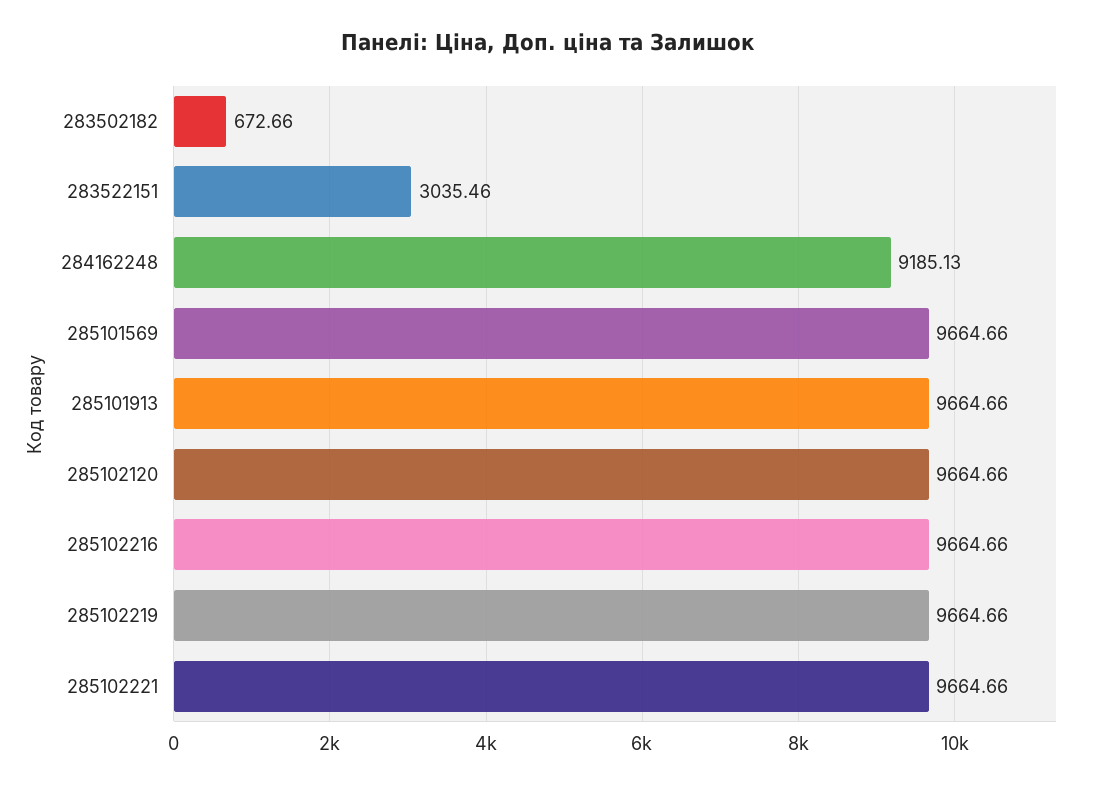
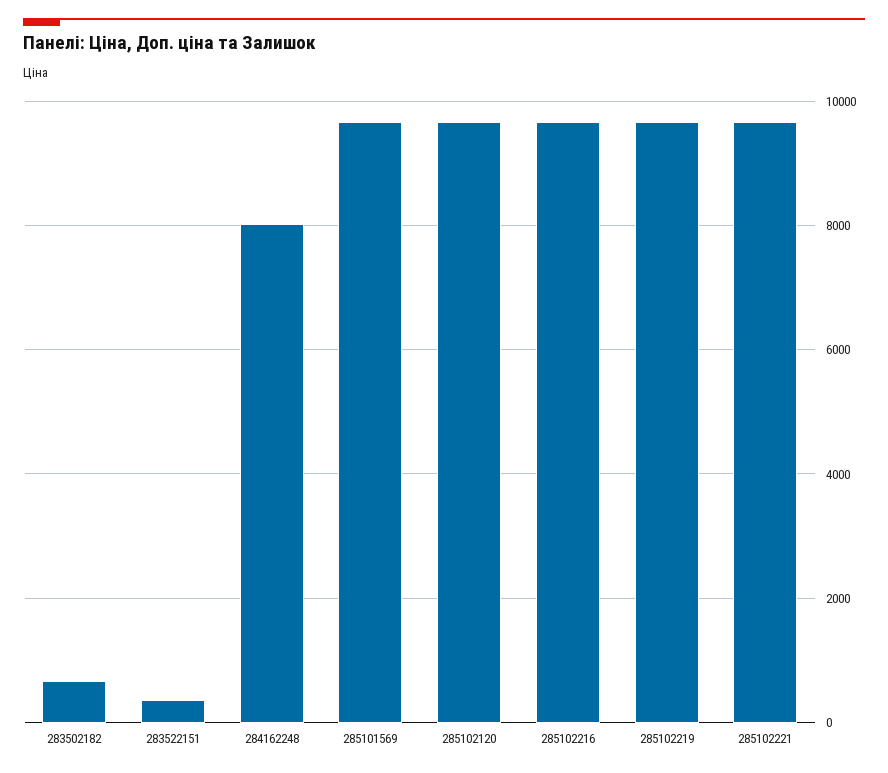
283522151: 3035.46 -> 400
284162248: 9185.13 -> 8000
285101913: 9664.66 -> none

